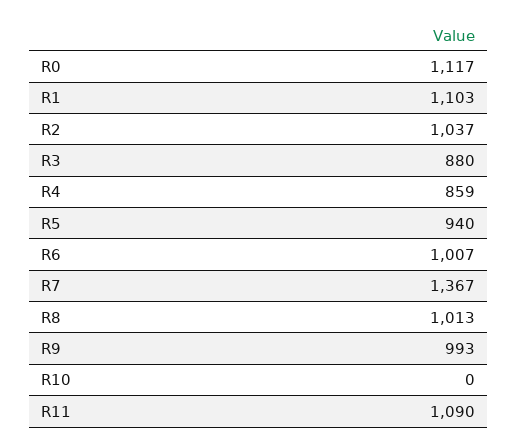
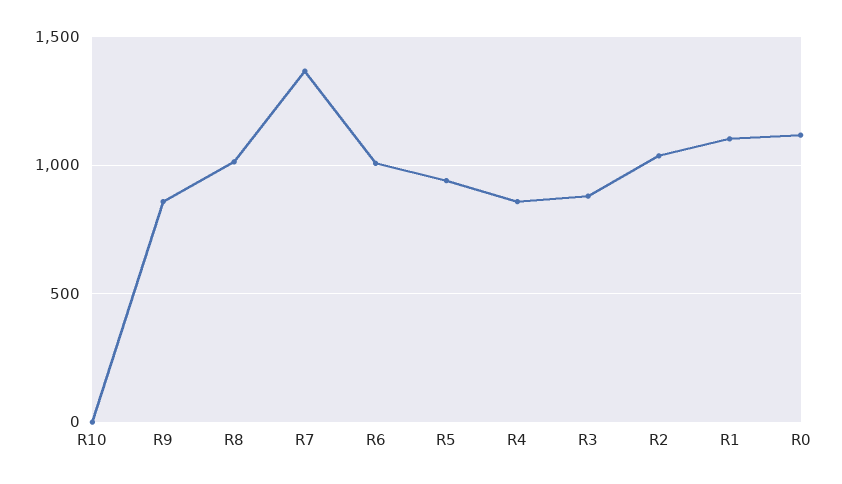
R9: 993 -> 850
R11: 1090 -> none

